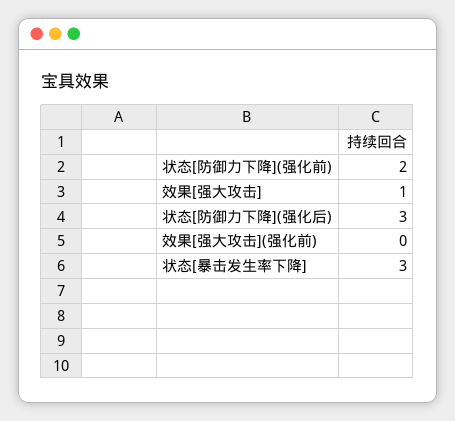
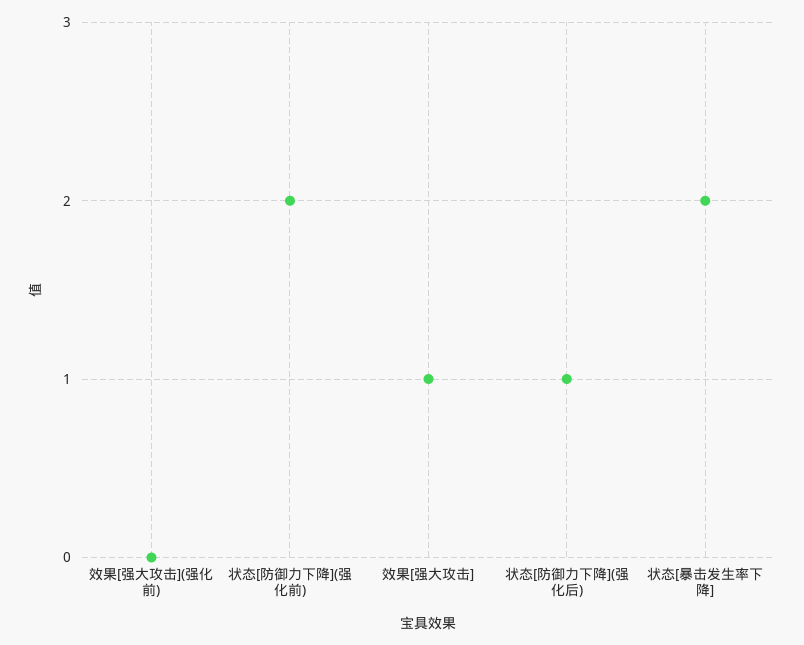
状态[防御力下降](强化后): 3 -> 1
状态[暴击发生率下降]: 3 -> 2

